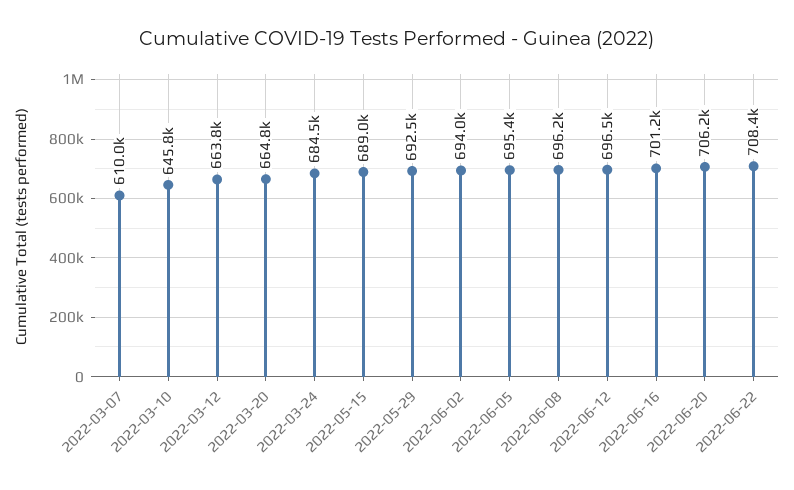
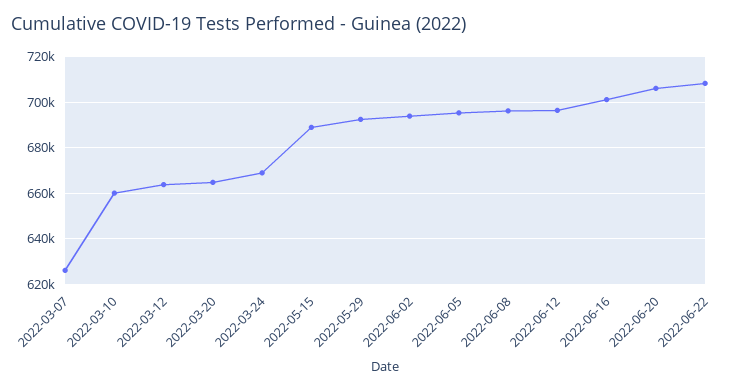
2022-03-07: 610000 -> 625000
2022-03-10: 645800 -> 660000
2022-03-24: 684500 -> 670000

